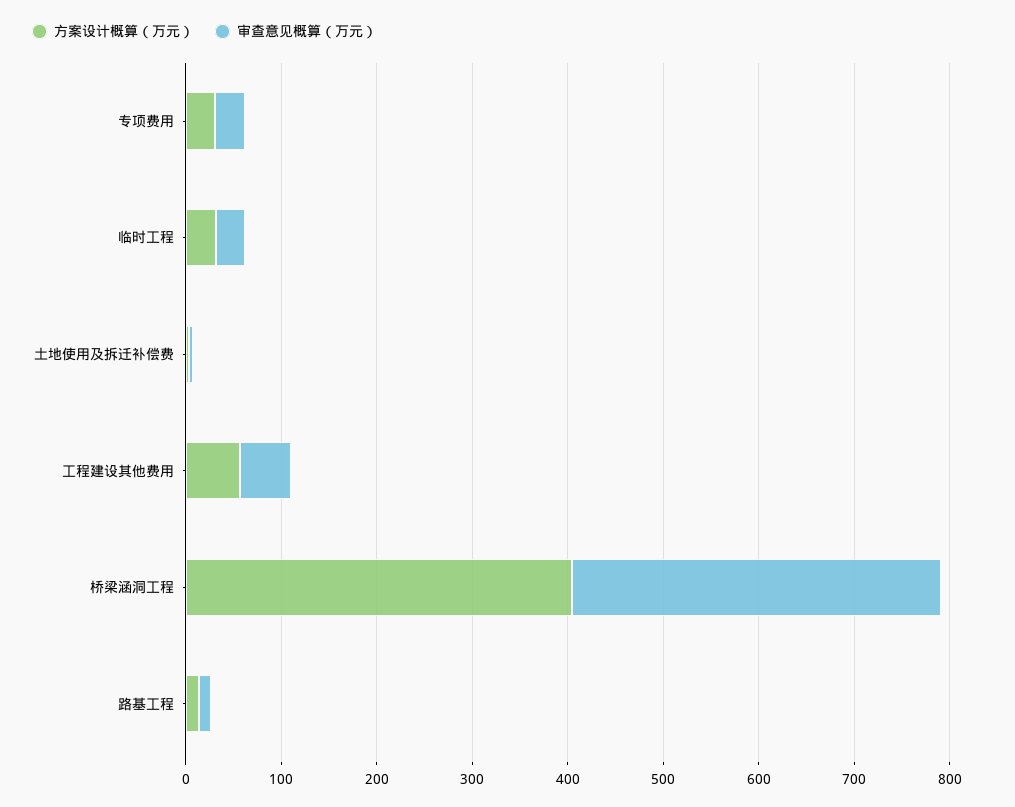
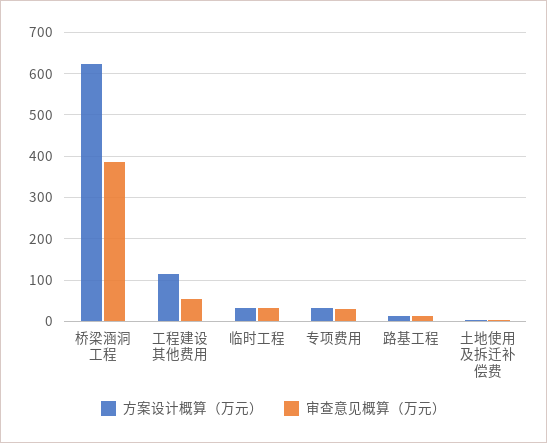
方案设计概算（万元）, 工程建设其他费用: 60 -> 120
方案设计概算（万元）, 桥梁涵洞工程: 400 -> 620

